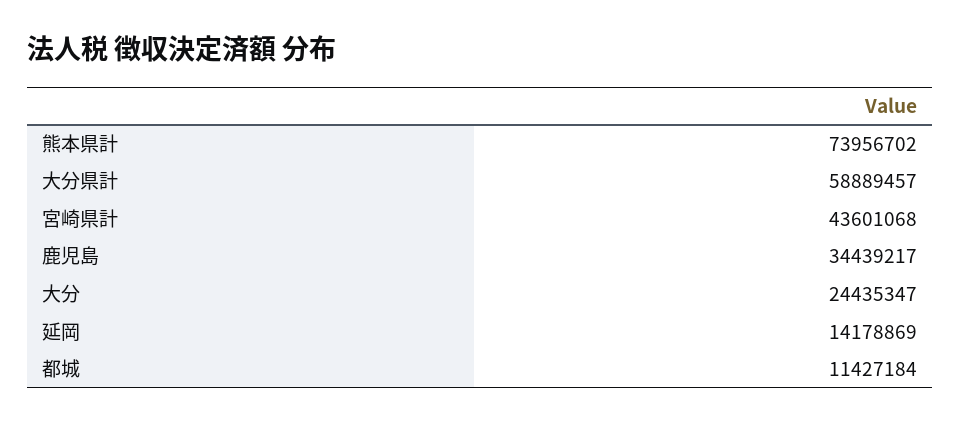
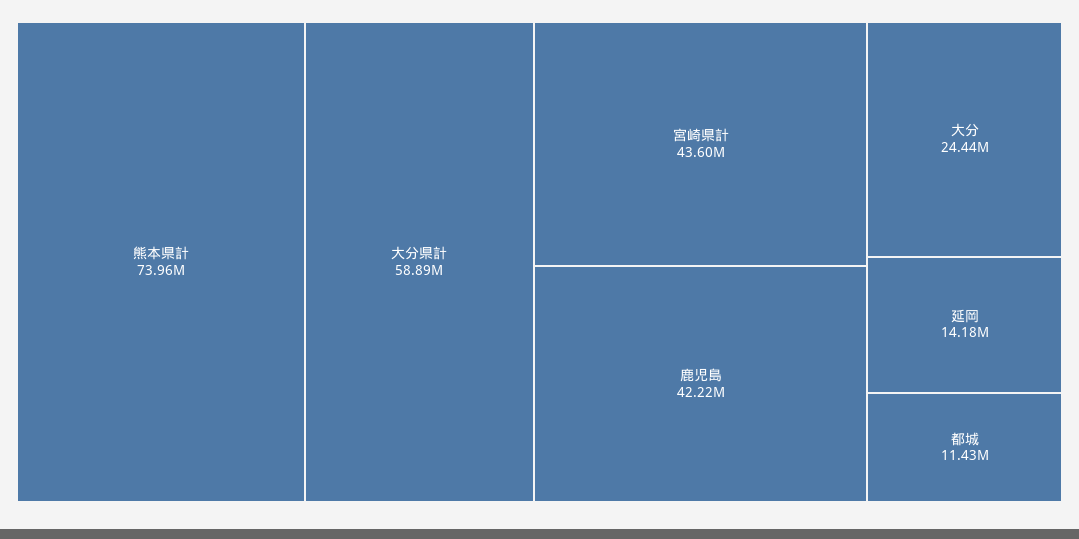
鹿児島: 34439217 -> 42220000

